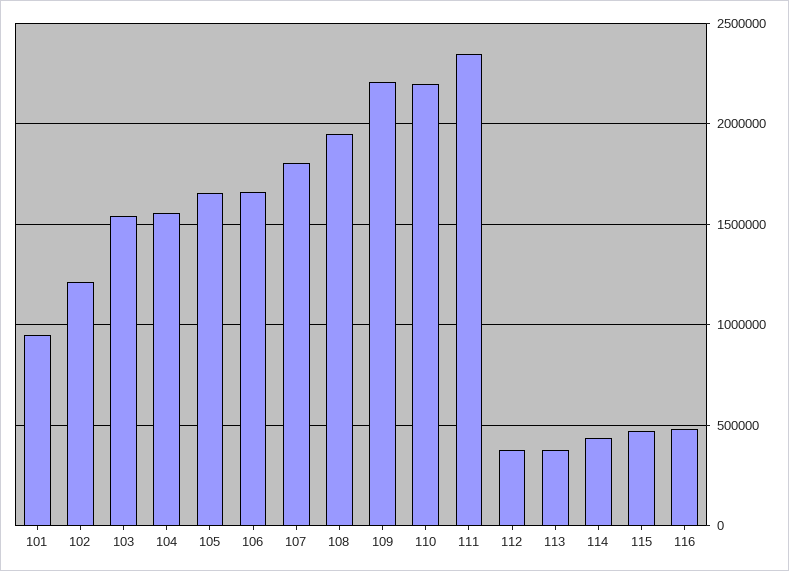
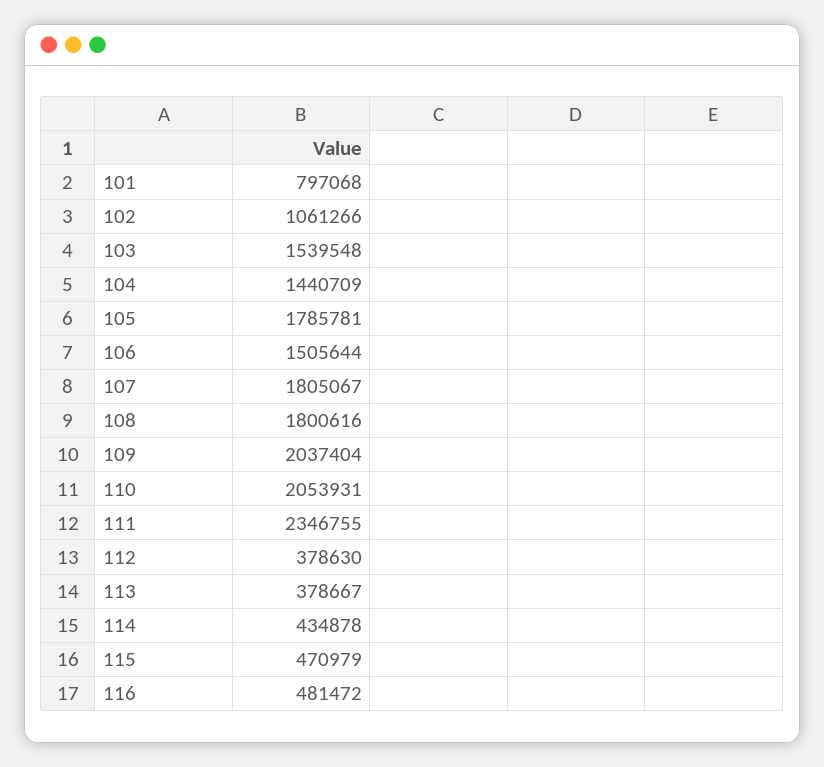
101: 950000 -> 797068
102: 1200000 -> 1061266
104: 1550000 -> 1440709
105: 1650000 -> 1785781
106: 1650000 -> 1505644
108: 1950000 -> 1800616
109: 2200000 -> 2037404
110: 2200000 -> 2053931

